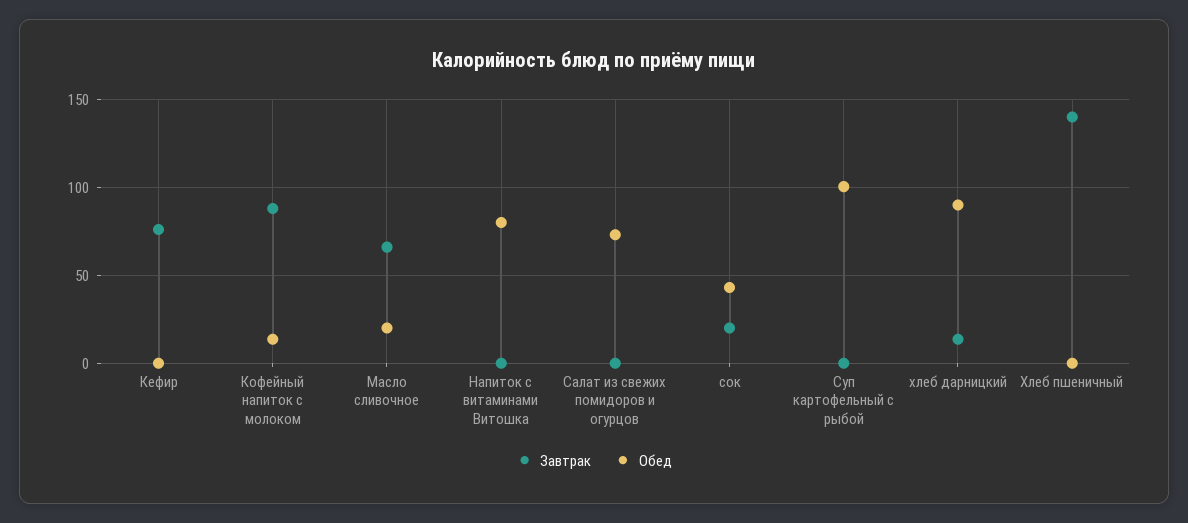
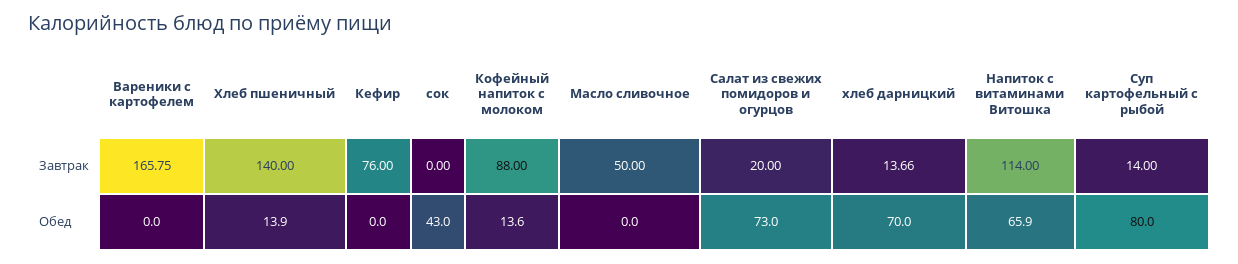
Завтрак, Масло сливочное: 65 -> 50
Обед, Масло сливочное: 20 -> 0
Завтрак, Напиток с витаминами Витошка: 0 -> 114
Обед, Напиток с витаминами Витошка: 80 -> 65.9
Завтрак, Салат из свежих помидоров и огурцов: 0 -> 20
Завтрак, сок: 20 -> 0
Завтрак, Суп картофельный с рыбой: 0 -> 14
Обед, Суп картофельный с рыбой: 100 -> 80
Обед, хлеб дарницкий: 90 -> 70
Обед, Хлеб пшеничный: 0 -> 13.9
Завтрак, Вареники с картофелем: none -> 165.75
Обед, Вареники с картофелем: none -> 0

